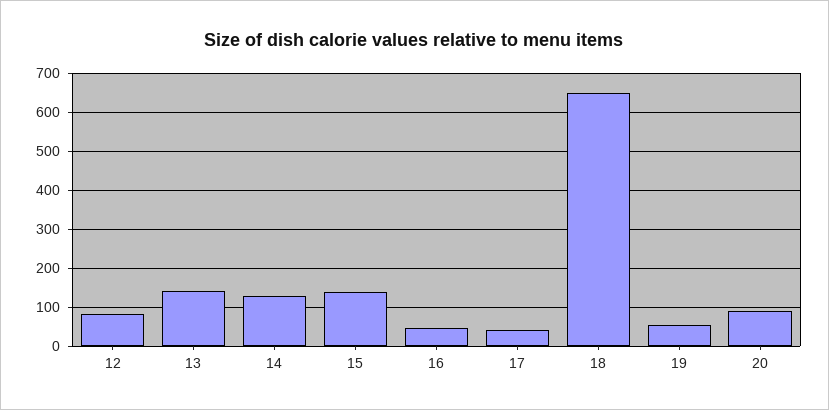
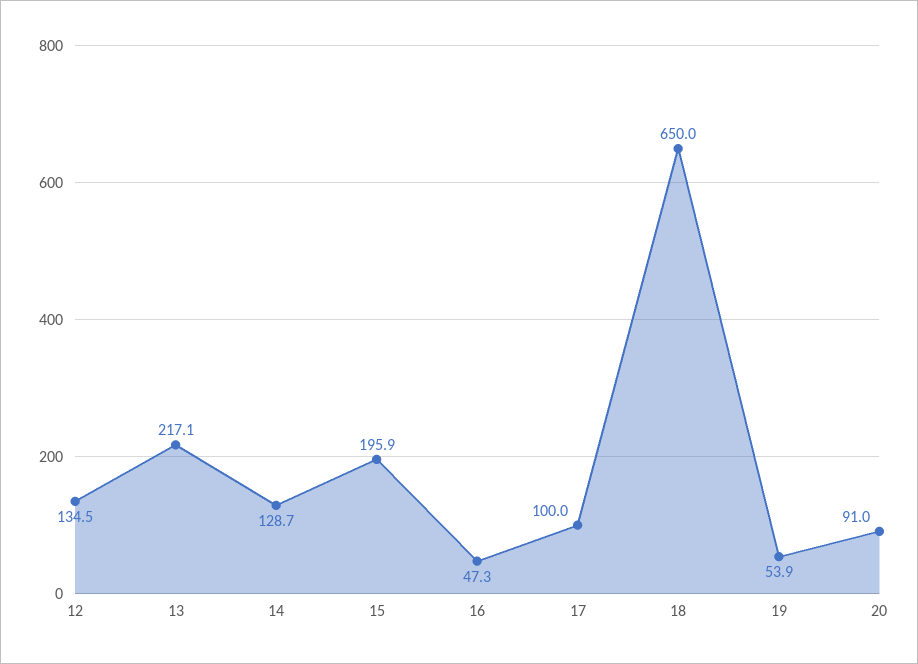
12: 80 -> 134.5
13: 140 -> 217.1
15: 140 -> 195.9
17: 40 -> 100

